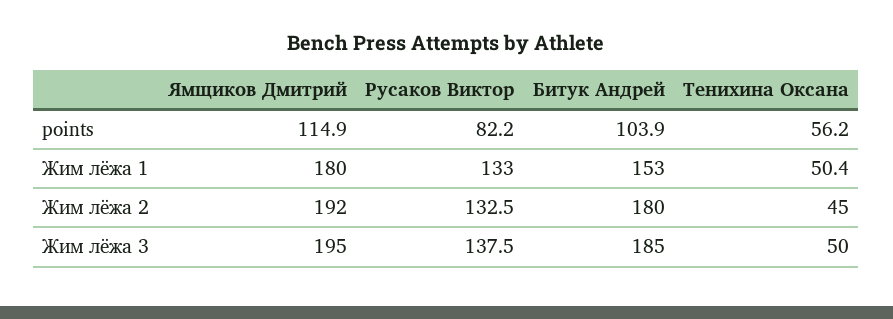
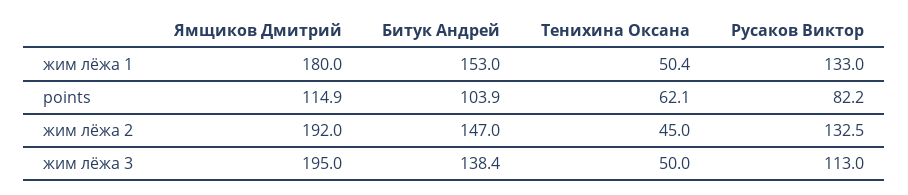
Тенихина Оксана, points: 56.2 -> 62.1
Битук Андрей, Жим лёжа 2: 180 -> 147
Русаков Виктор, Жим лёжа 3: 137.5 -> 113
Битук Андрей, Жим лёжа 3: 185 -> 138.4

